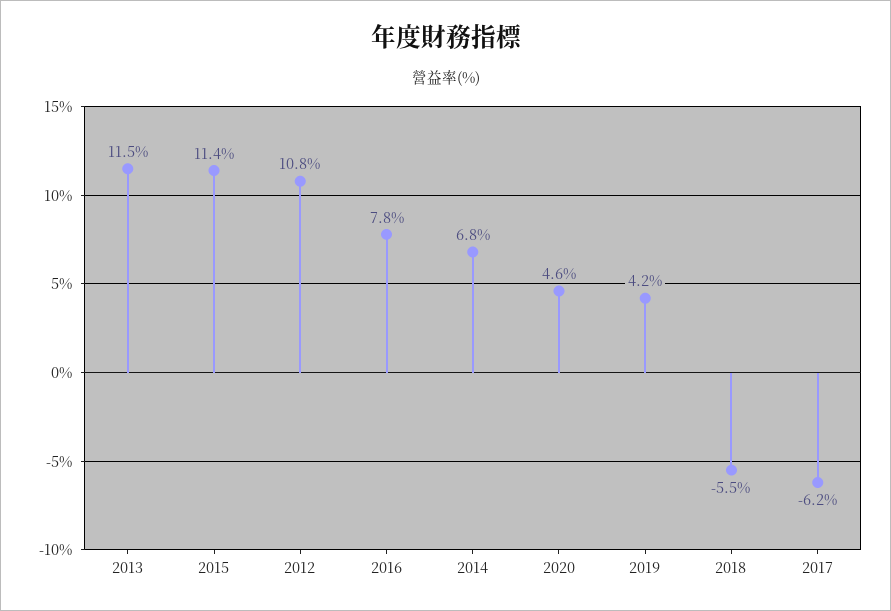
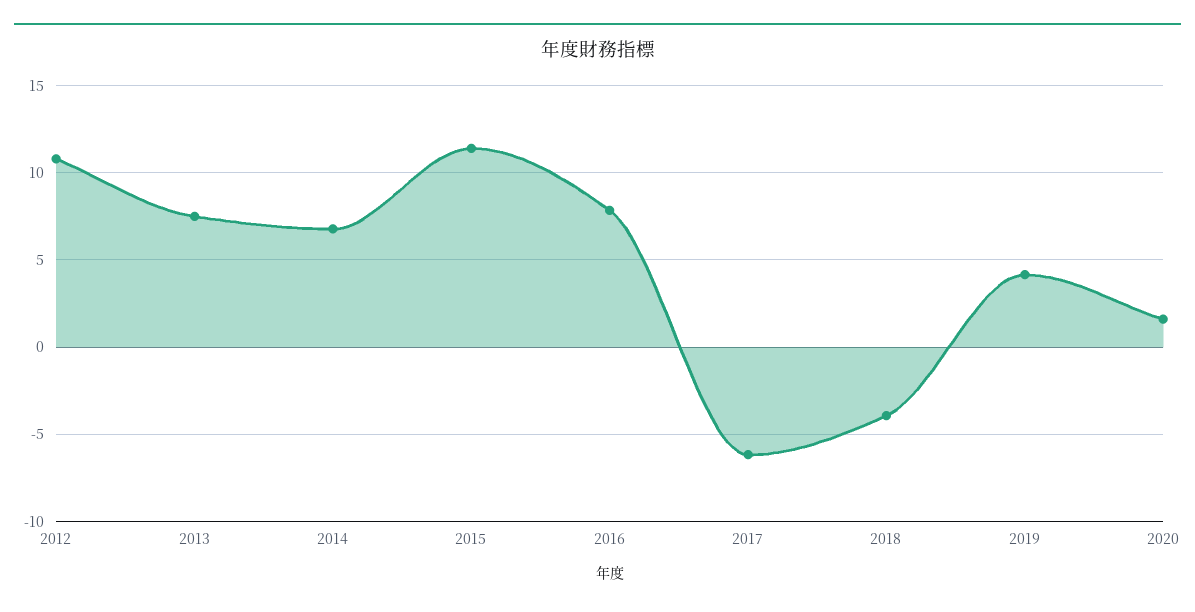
2013: 11.5 -> 7.5
2020: 4.6 -> 1.5
2018: -5.5 -> -4

